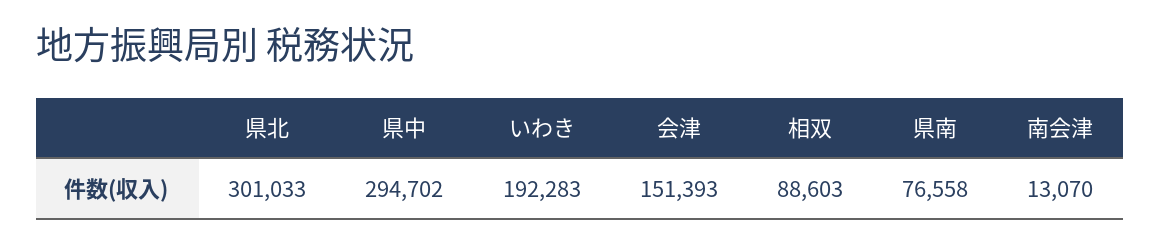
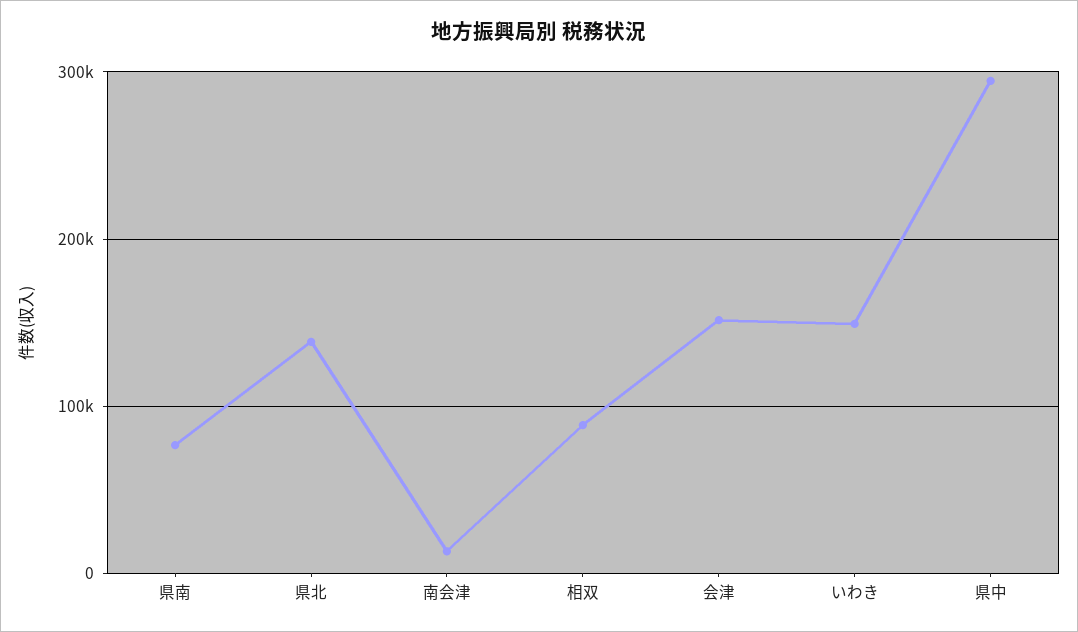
県北: 301033 -> 140000
いわき: 192283 -> 150000

